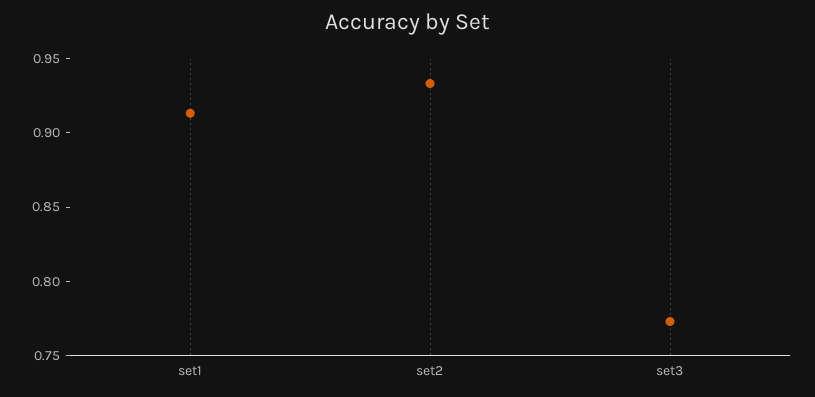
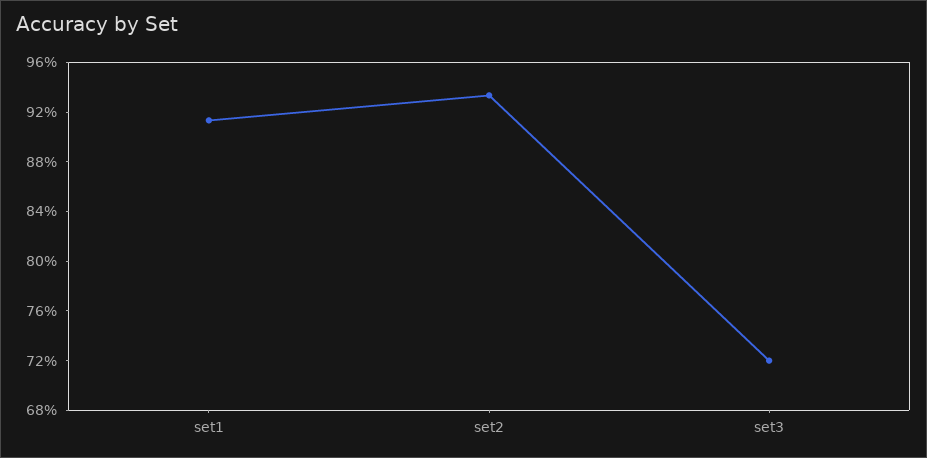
set3: 0.77 -> 0.72

